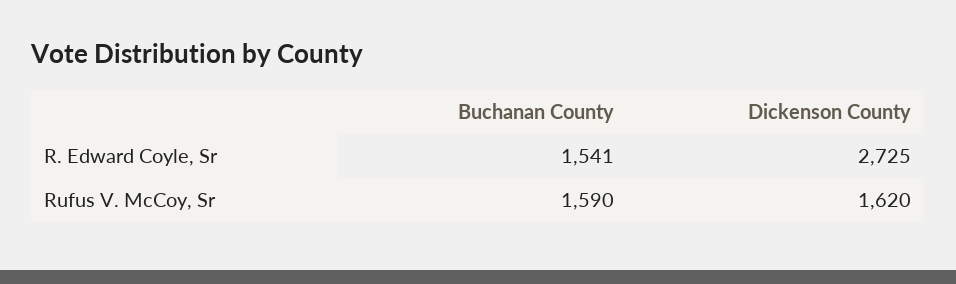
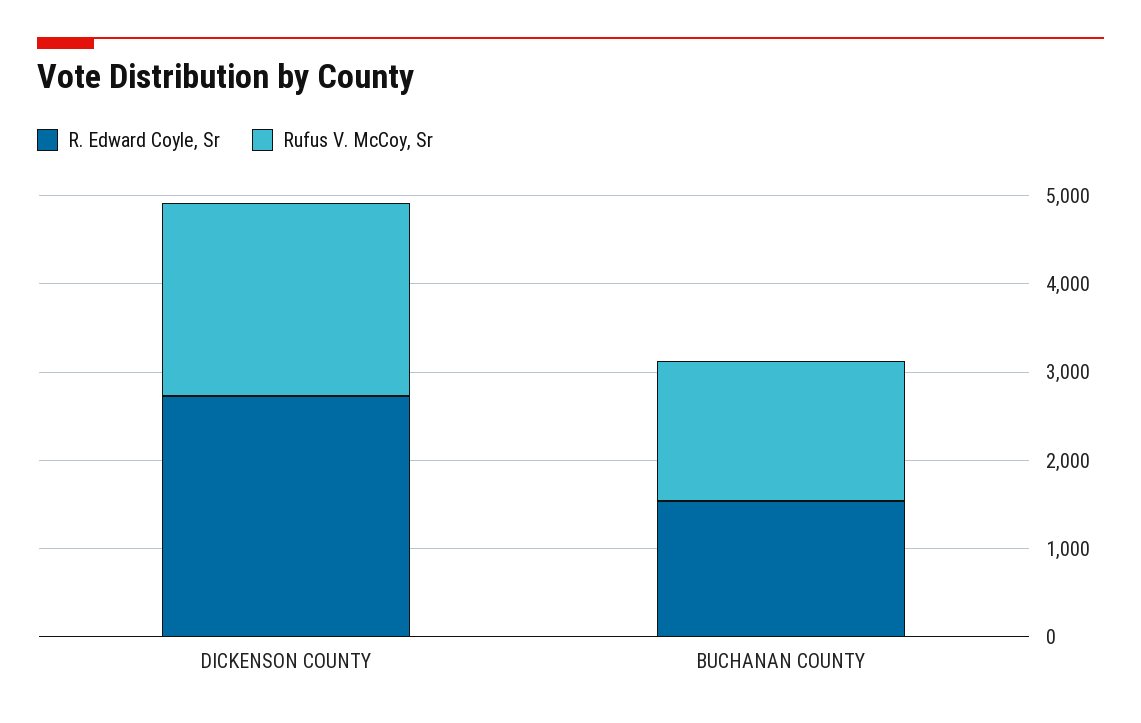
Rufus V. McCoy, Sr, Dickenson County: 1620 -> 2200

